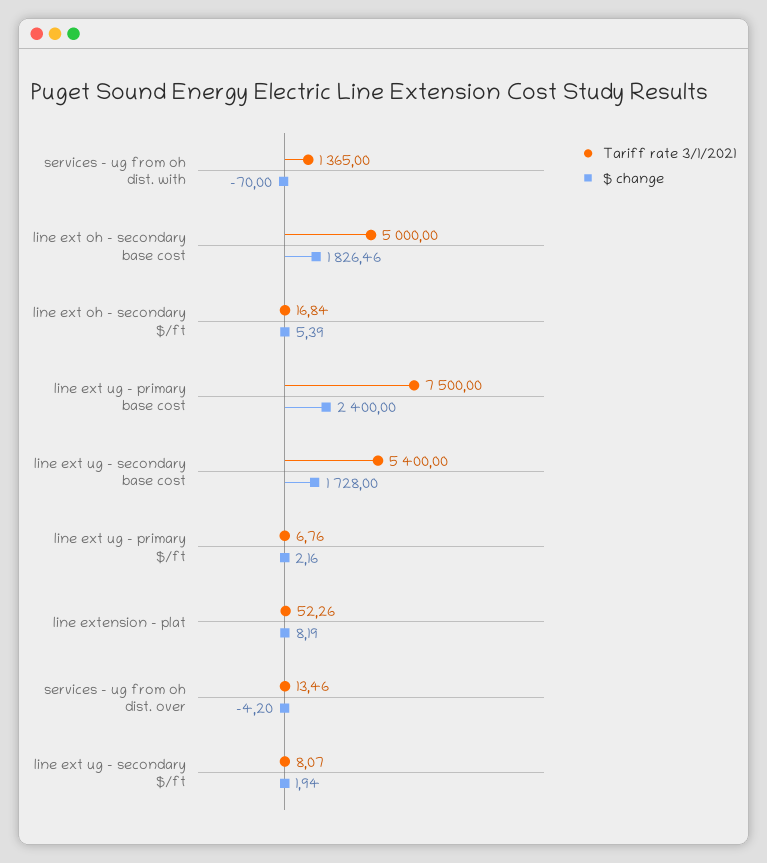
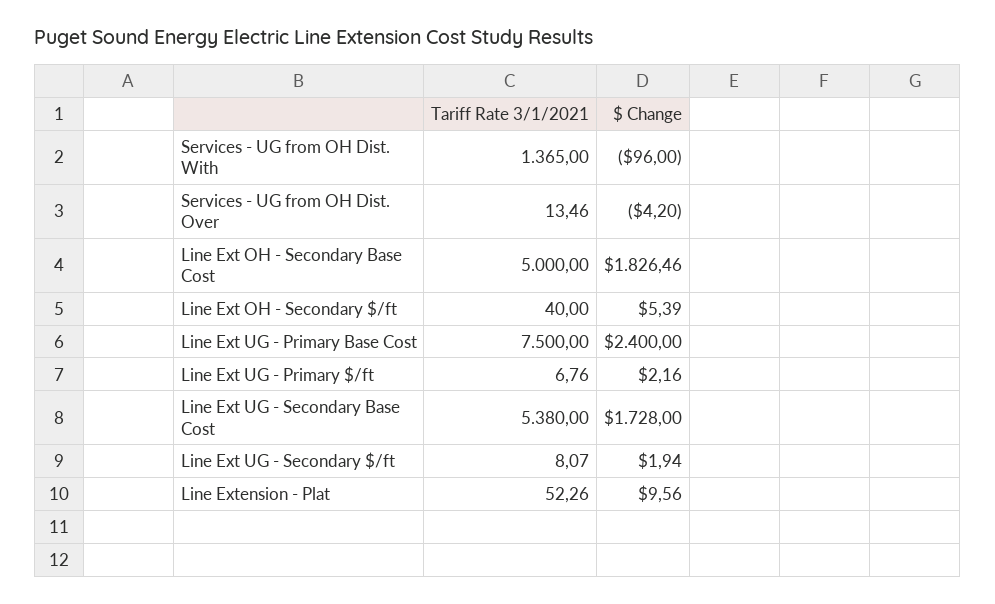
$ change, services - ug from oh dist. with: -70 -> -96
Tariff rate 3/1/2021, line ext oh - secondary $/ft: 16.84 -> 40
Tariff rate 3/1/2021, line ext ug - secondary base cost: 5400 -> 5380
$ change, line extension - plat: 8.19 -> 9.56

